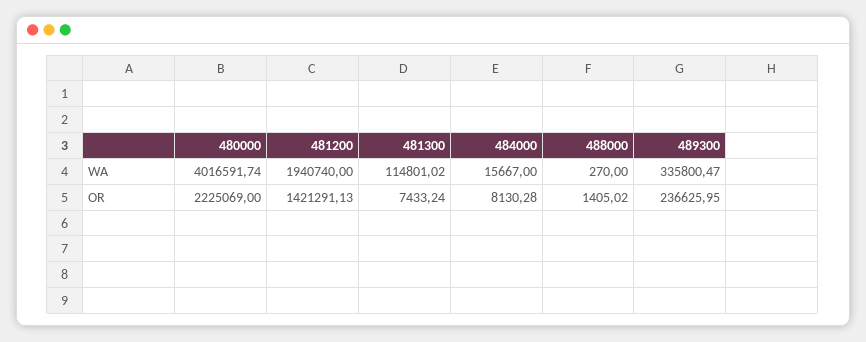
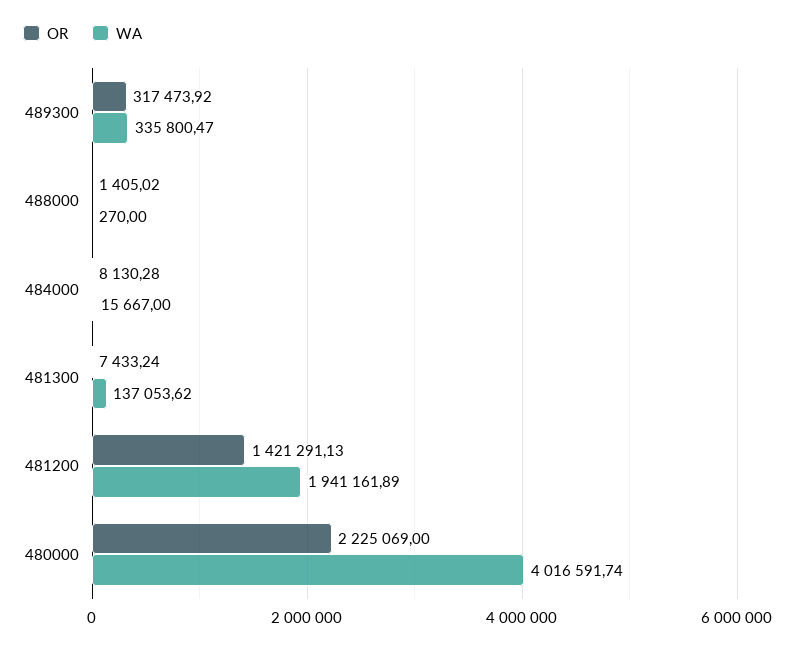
WA, 481200: 1940740 -> 1941161.89
WA, 481300: 114801.02 -> 137053.62
OR, 489300: 236625.95 -> 317473.92

